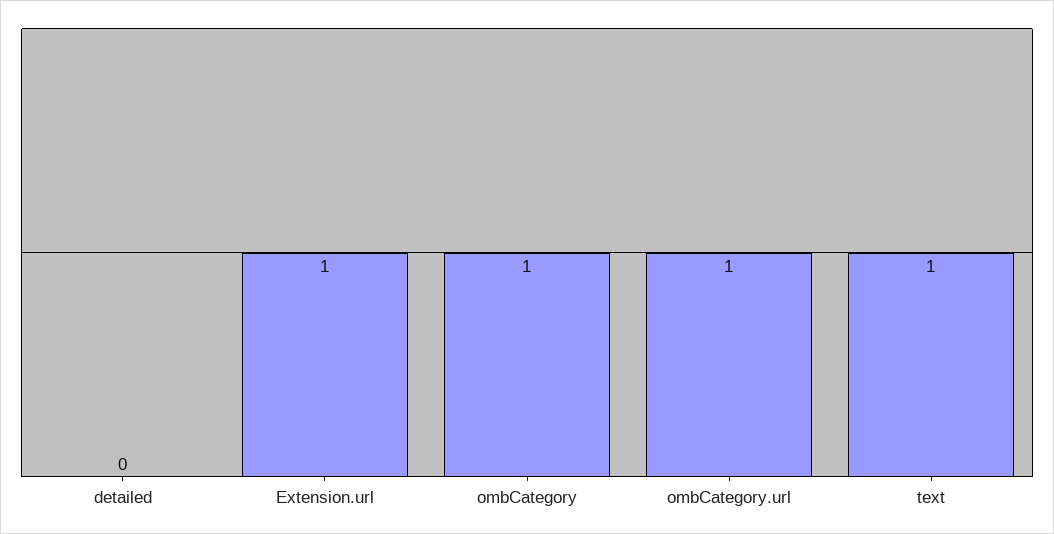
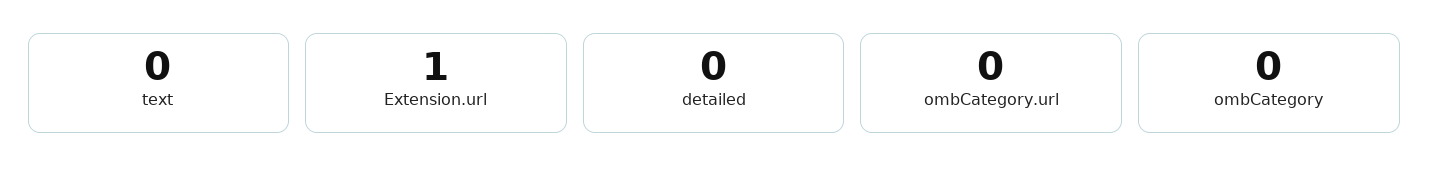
ombCategory: 1 -> 0
ombCategory.url: 1 -> 0
text: 1 -> 0

